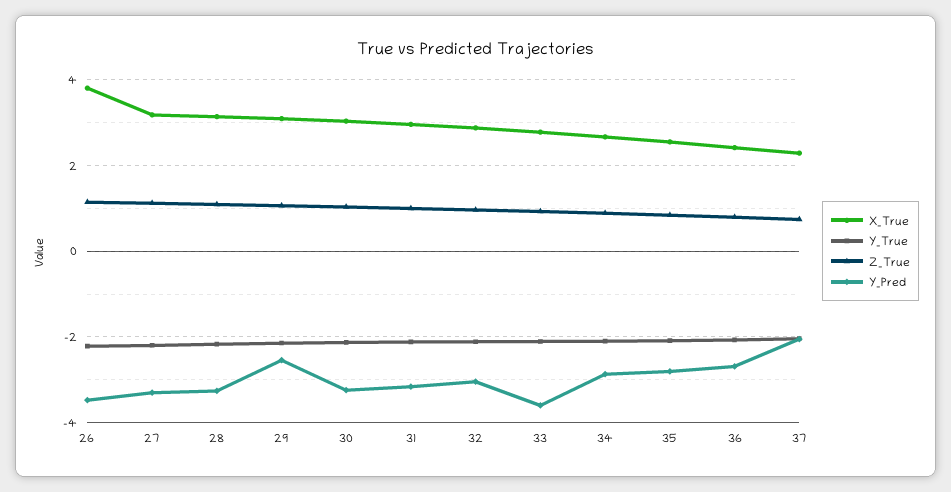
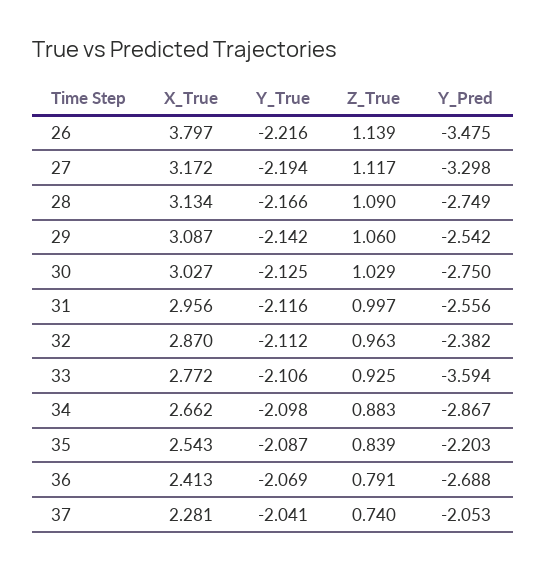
Y_Pred, 28: -3.2 -> -2.749
Y_Pred, 30: -3.2 -> -2.75
Y_Pred, 31: -3.2 -> -2.556
Y_Pred, 32: -3 -> -2.382
Y_Pred, 35: -2.8 -> -2.203

